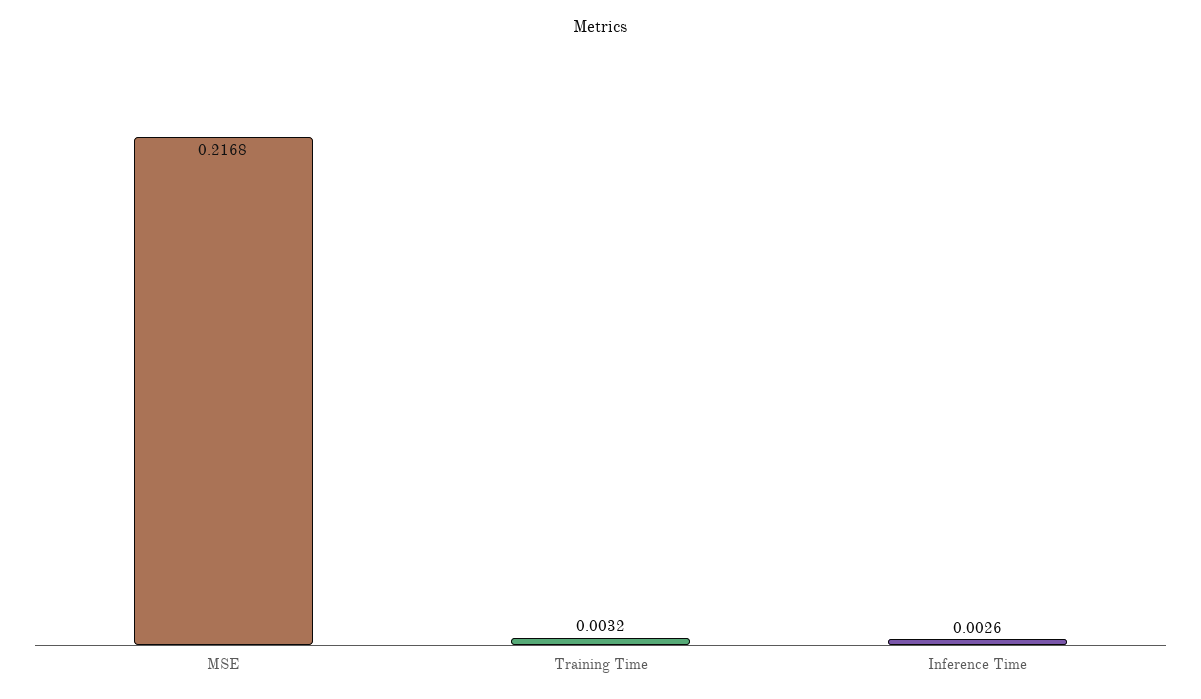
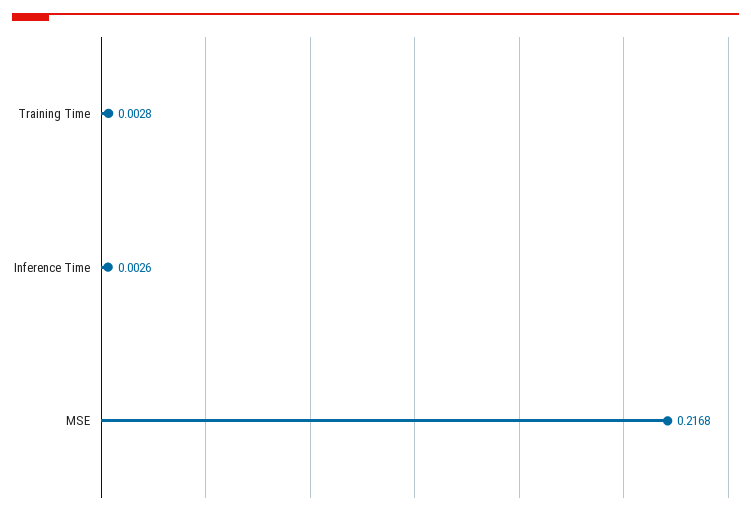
Training Time: 0.0032 -> 0.0028

